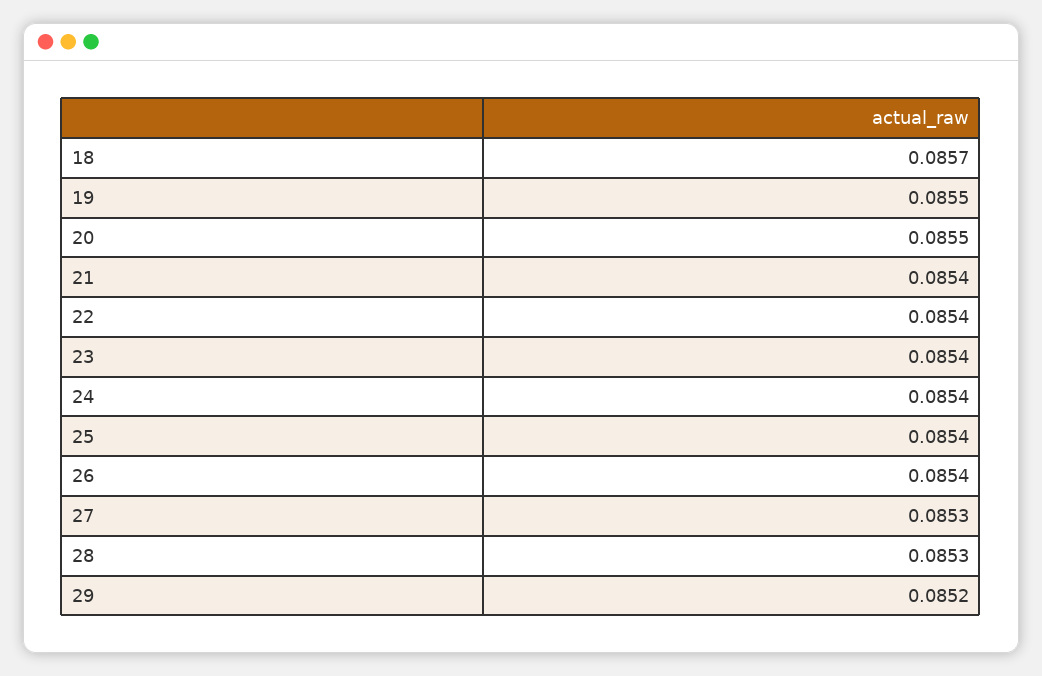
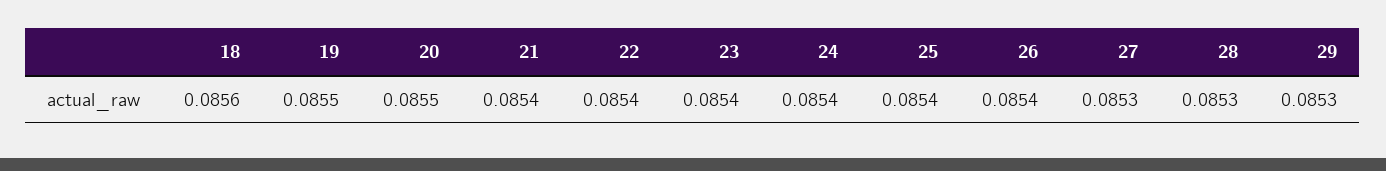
18: 0.0857 -> 0.0856
29: 0.0852 -> 0.0853

